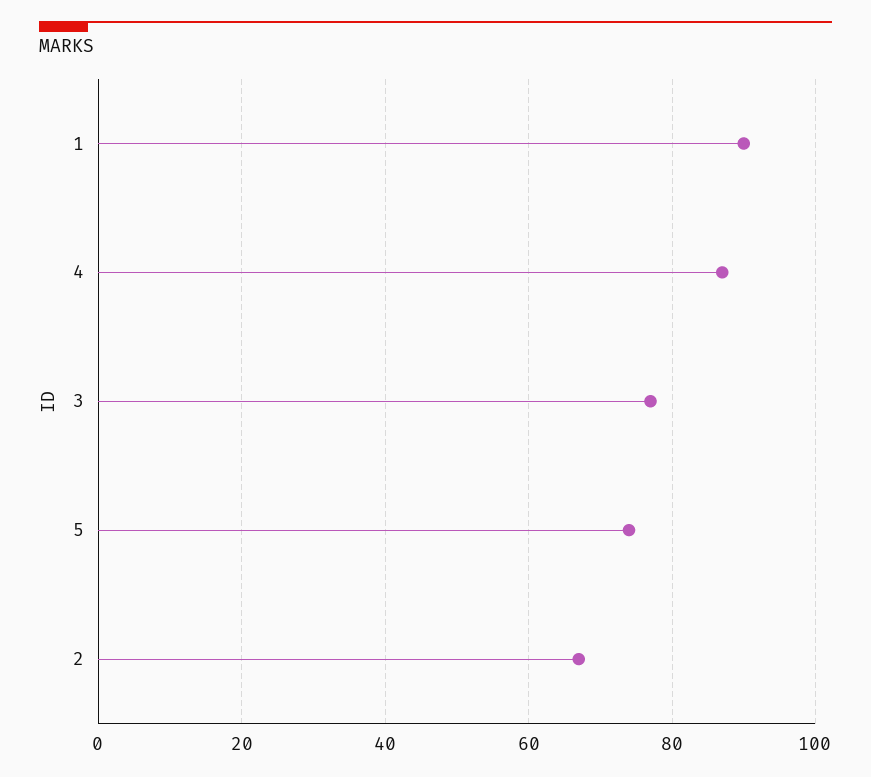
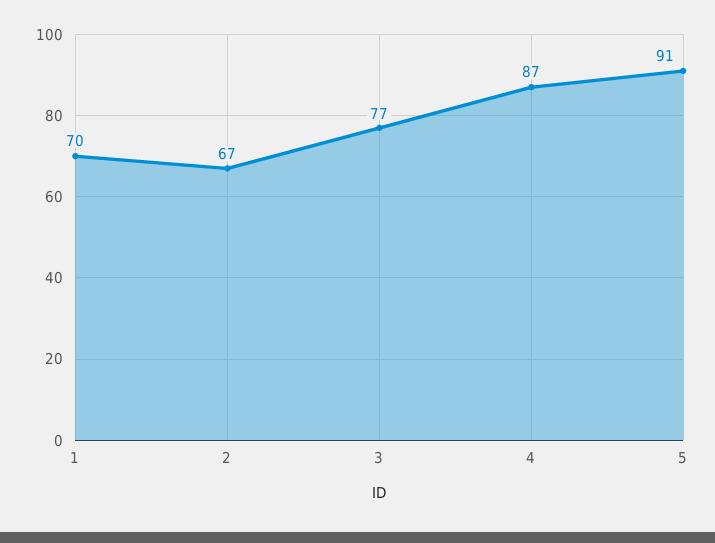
1: 90 -> 70
5: 75 -> 91

